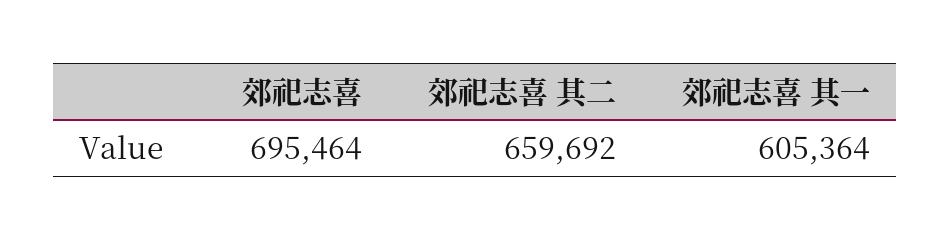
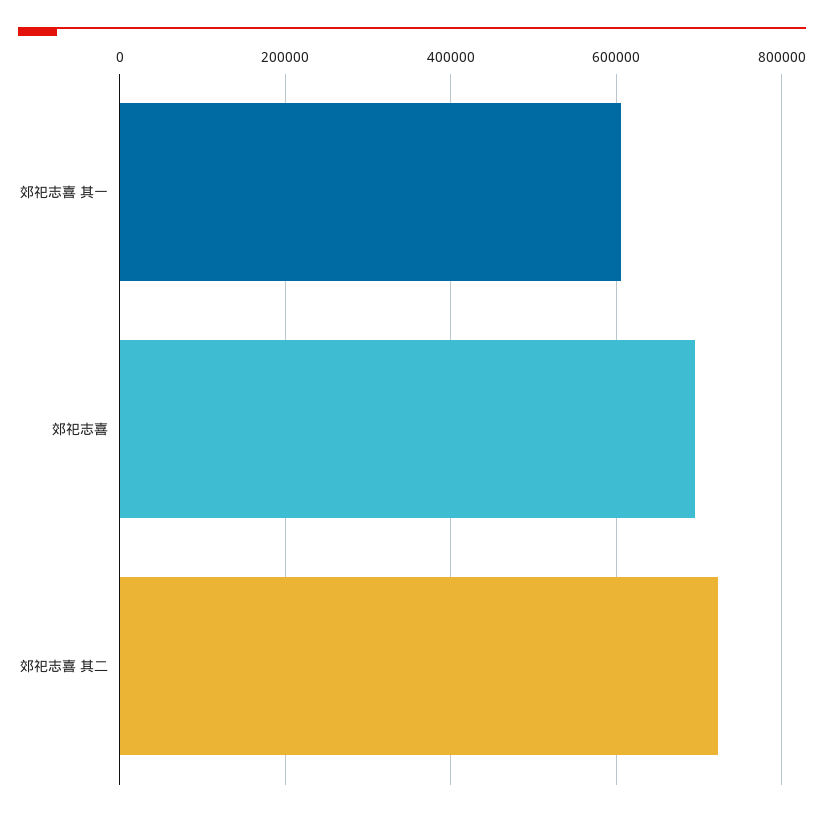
郊祀志喜 其二: 659692 -> 720000

